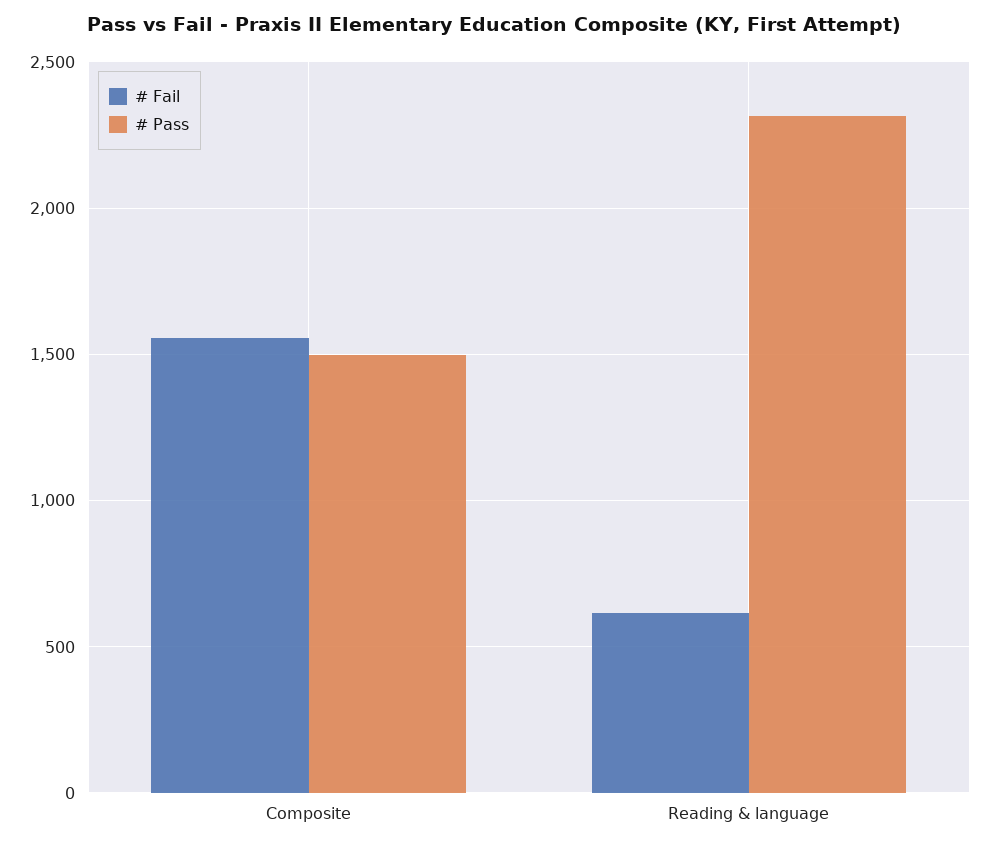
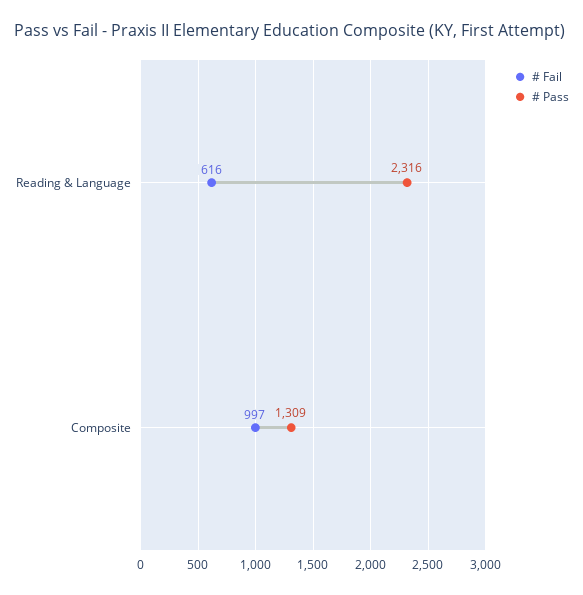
# Fail, Composite: 1550 -> 997
# Pass, Composite: 1500 -> 1309

